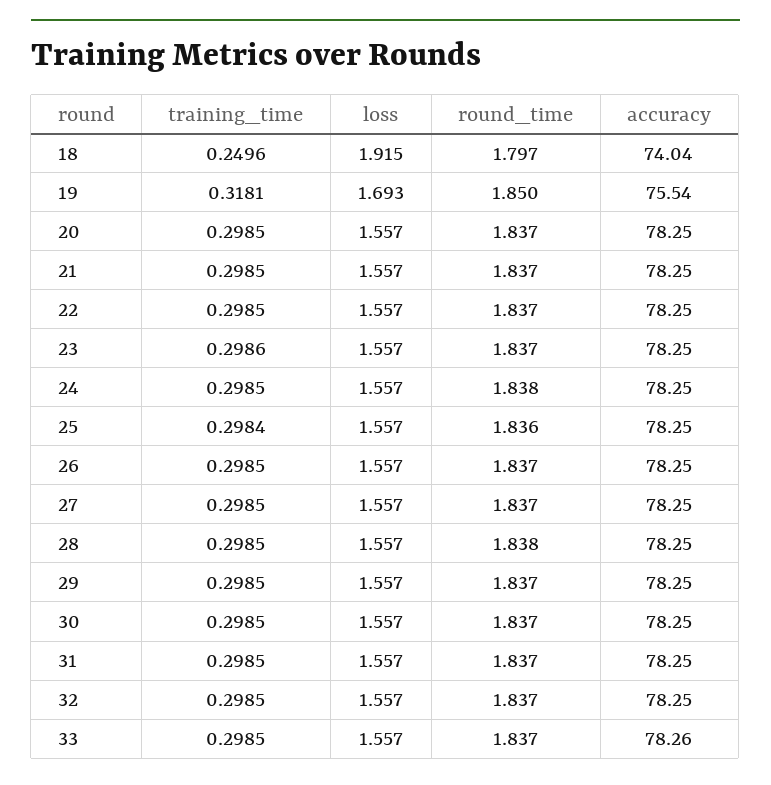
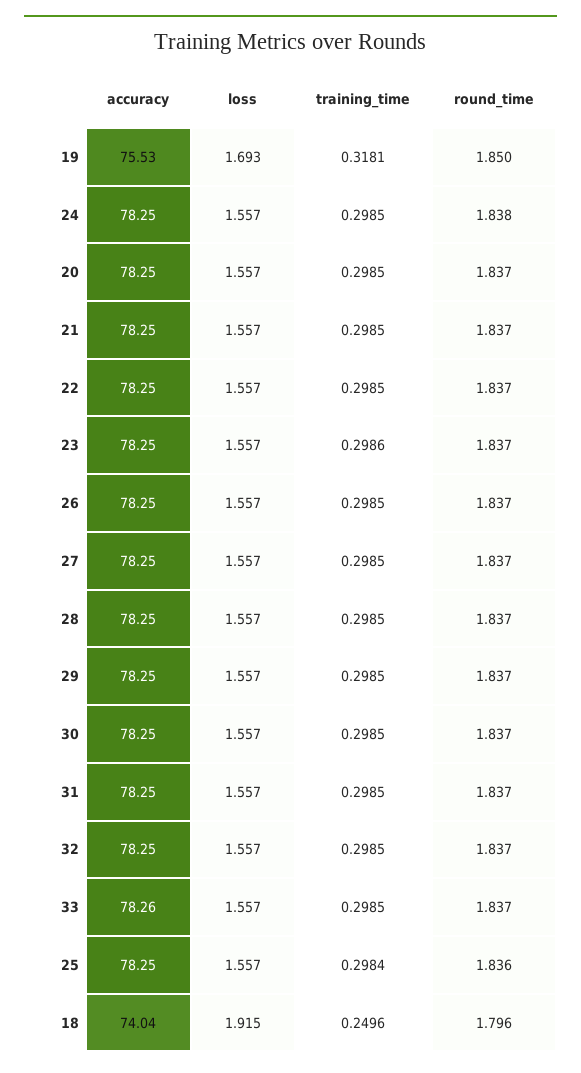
round_time, 18: 1.797 -> 1.796
accuracy, 19: 75.54 -> 75.53
round_time, 28: 1.838 -> 1.837

